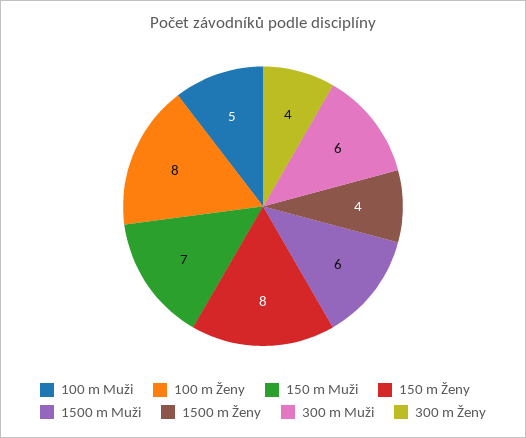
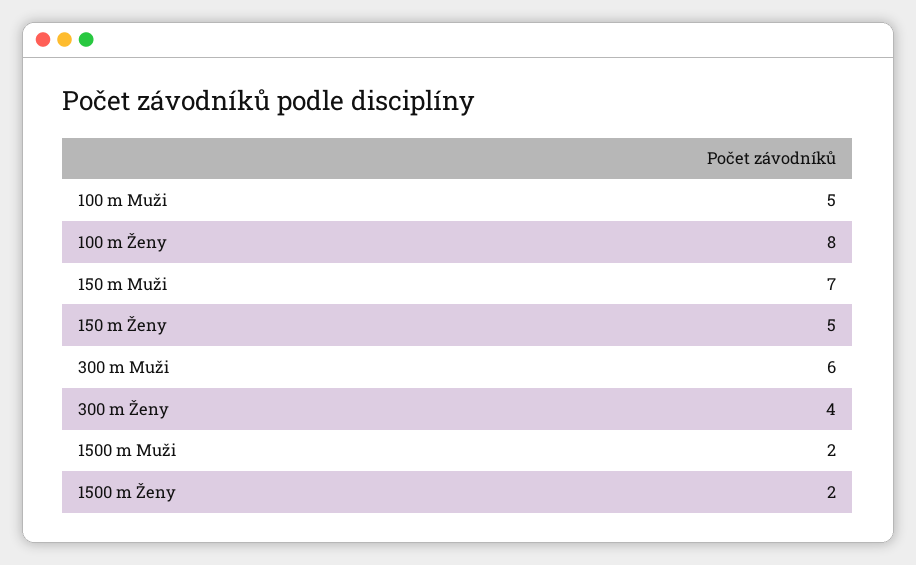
150 m Ženy: 8 -> 5
1500 m Muži: 6 -> 2
1500 m Ženy: 4 -> 2

